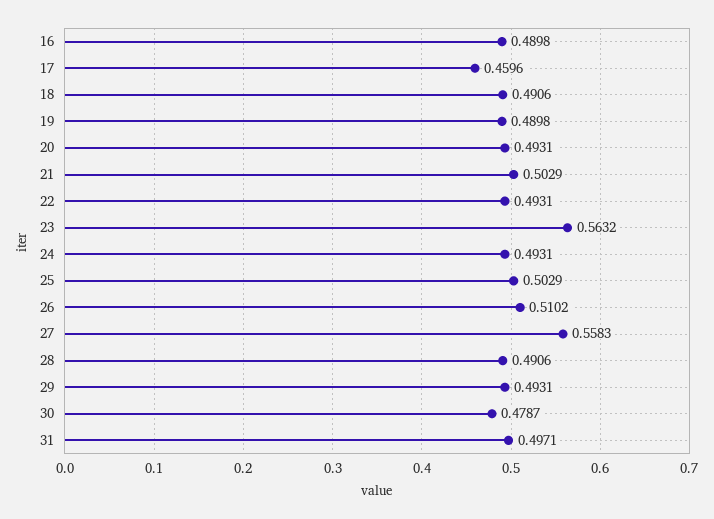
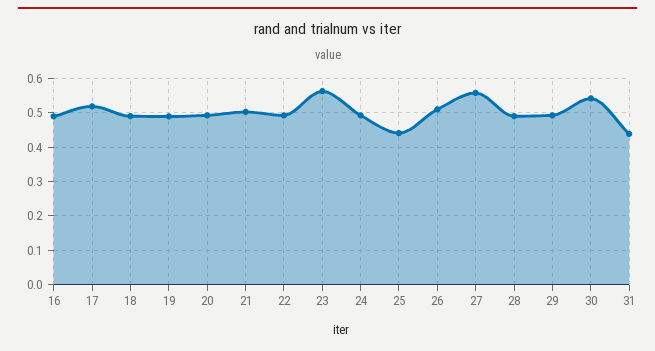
17: 0.4596 -> 0.52
25: 0.5029 -> 0.44
30: 0.4787 -> 0.54
31: 0.4971 -> 0.44

